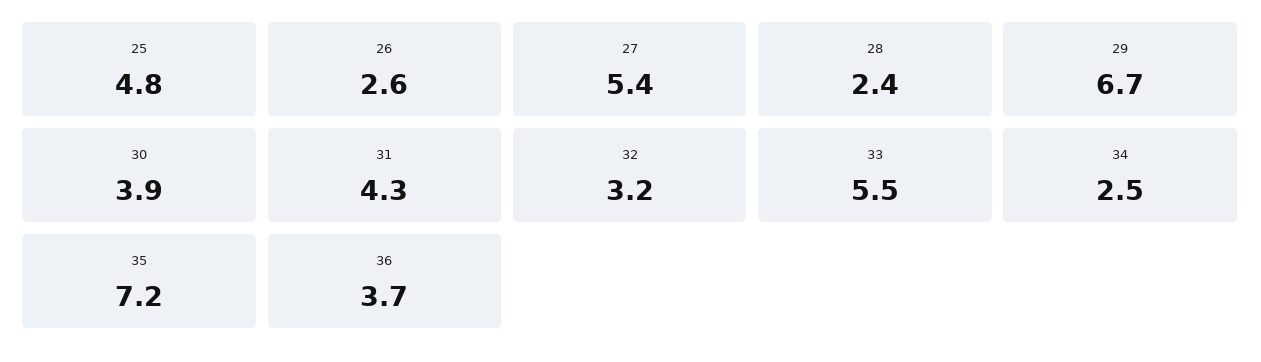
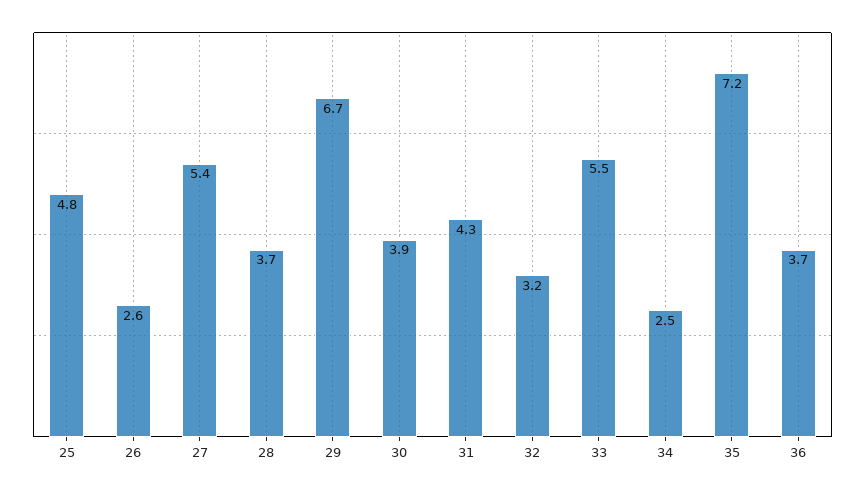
28: 2.4 -> 3.7

